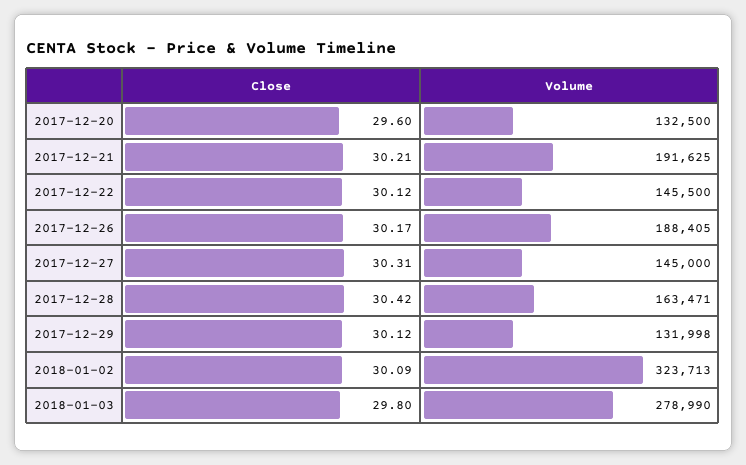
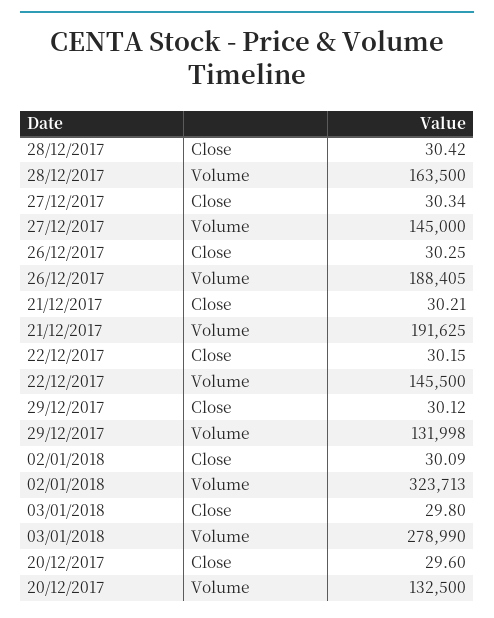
Close, 2017-12-22: 30.12 -> 30.15
Close, 2017-12-26: 30.17 -> 30.25
Close, 2017-12-27: 30.31 -> 30.34
Volume, 2017-12-28: 163471 -> 163500

